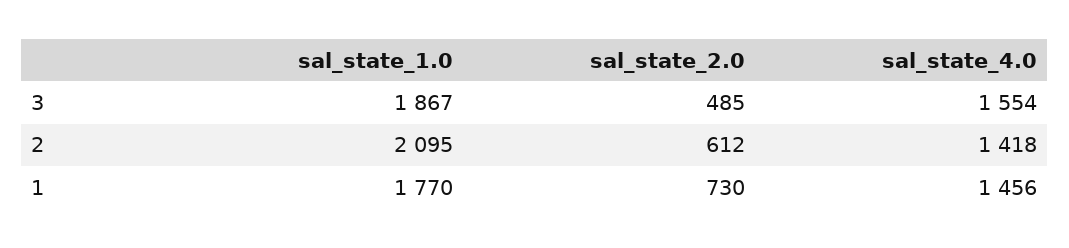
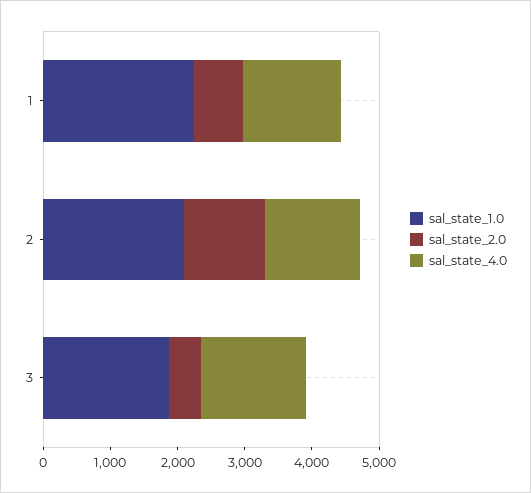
sal_state_2.0, 2: 612 -> 1200
sal_state_1.0, 1: 1770 -> 2200

